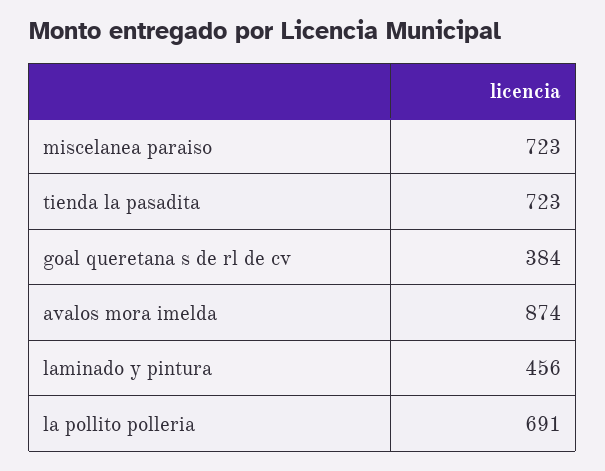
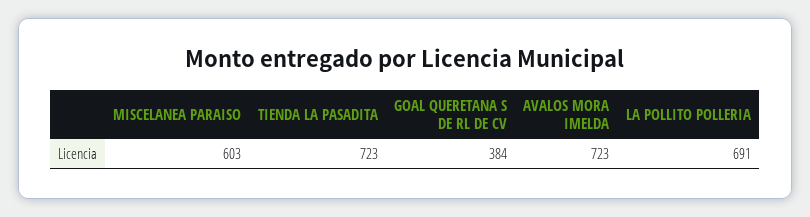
miscelanea paraiso: 723 -> 603
avalos mora imelda: 874 -> 723
laminado y pintura: 456 -> none

